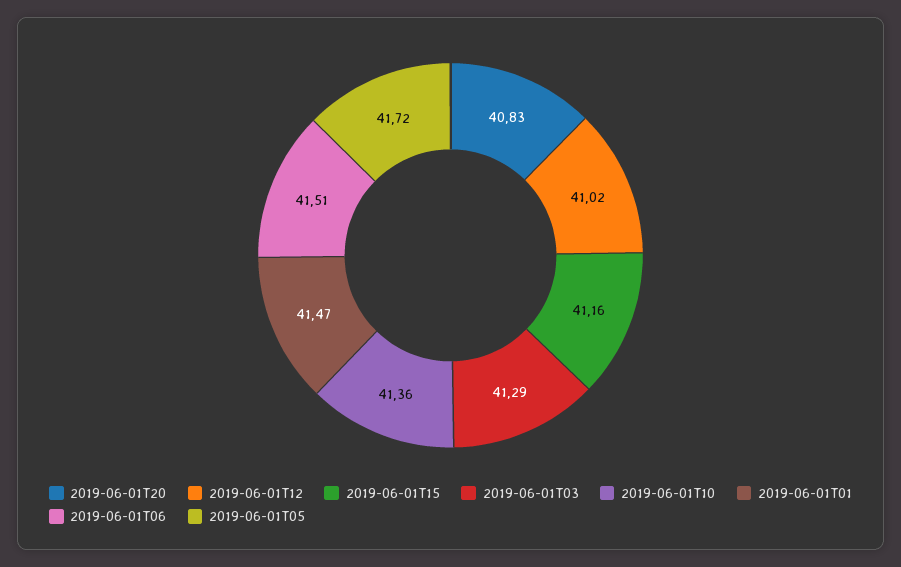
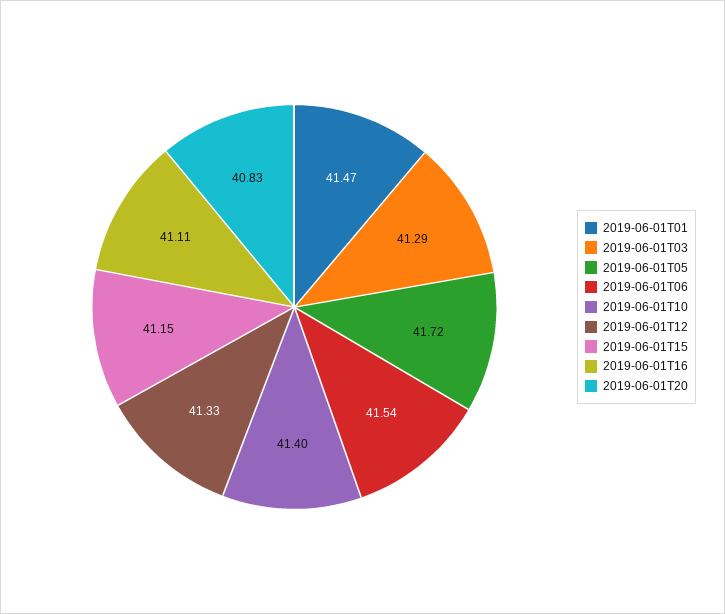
2019-06-01T12: 41.02 -> 41.33
2019-06-01T15: 41.16 -> 41.15
2019-06-01T10: 41.36 -> 41.4
2019-06-01T06: 41.51 -> 41.54
2019-06-01T16: none -> 41.11

